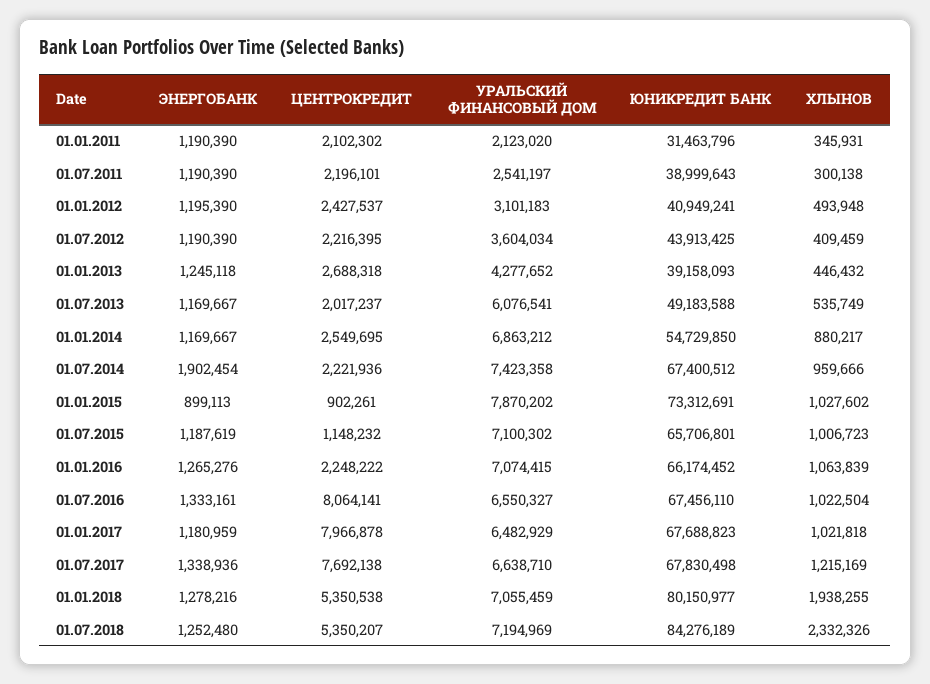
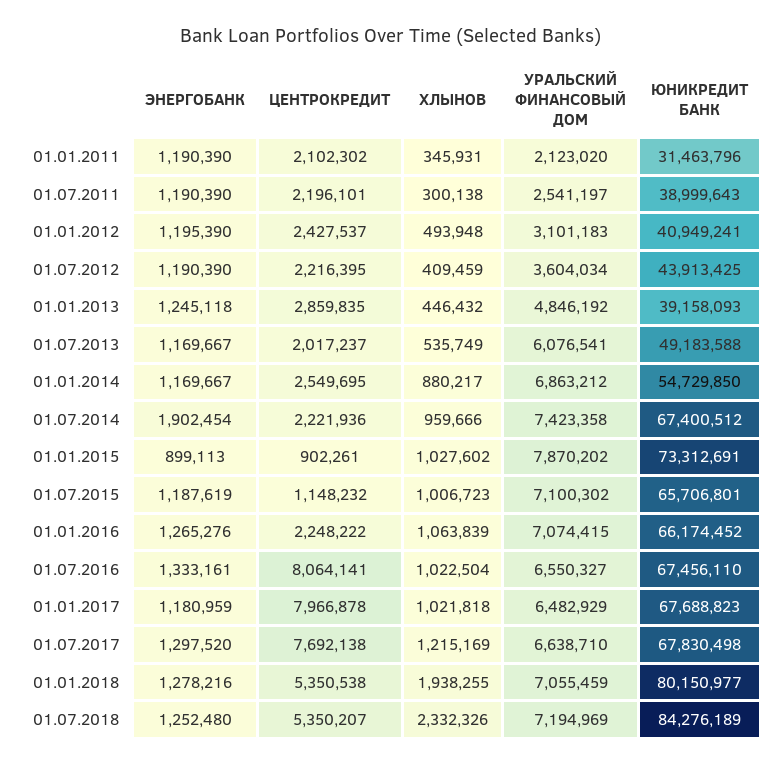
ЦЕНТРОКРЕДИТ, 01.01.2013: 2688318 -> 2859835
УРАЛЬСКИЙ ФИНАНСОВЫЙ ДОМ, 01.01.2013: 4277652 -> 4846192
ЭНЕРГОБАНК, 01.07.2017: 1338936 -> 1297520

